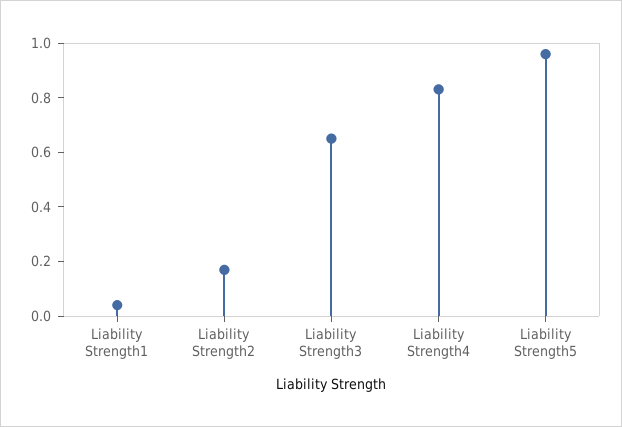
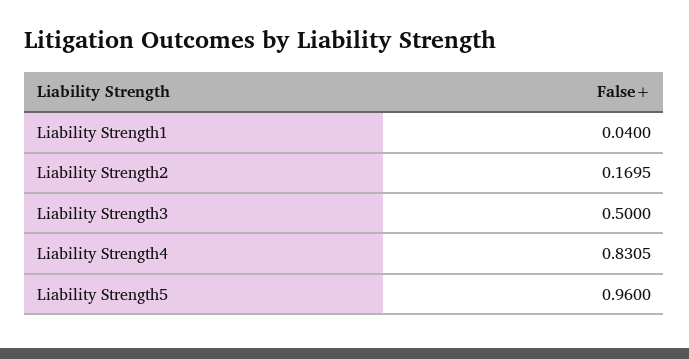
Liability Strength3: 0.65 -> 0.5

